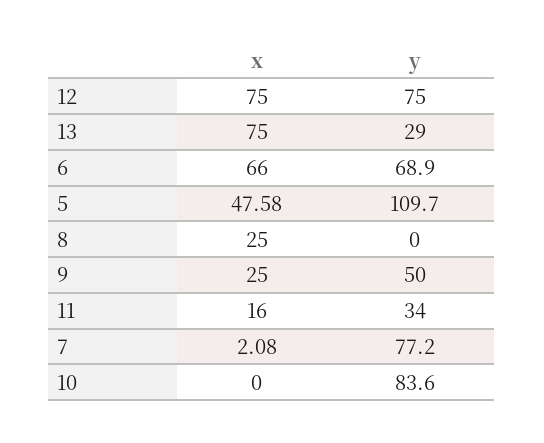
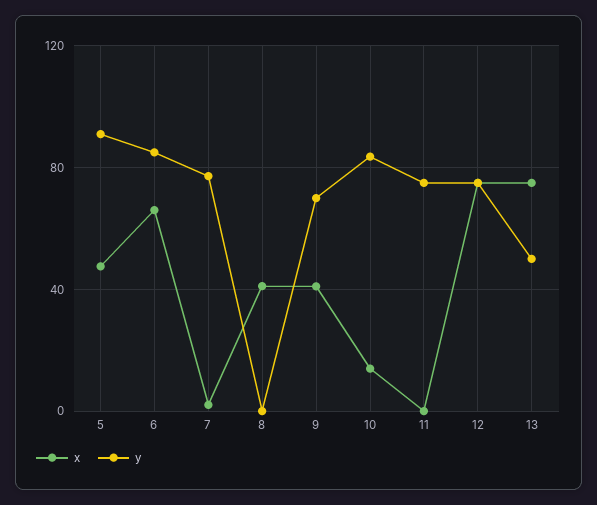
y, 13: 29 -> 50
y, 6: 68.9 -> 85
y, 5: 109.7 -> 90
x, 8: 25 -> 40
x, 9: 25 -> 40
y, 9: 50 -> 70
x, 11: 16 -> 0
y, 11: 34 -> 75
x, 10: 0 -> 15

